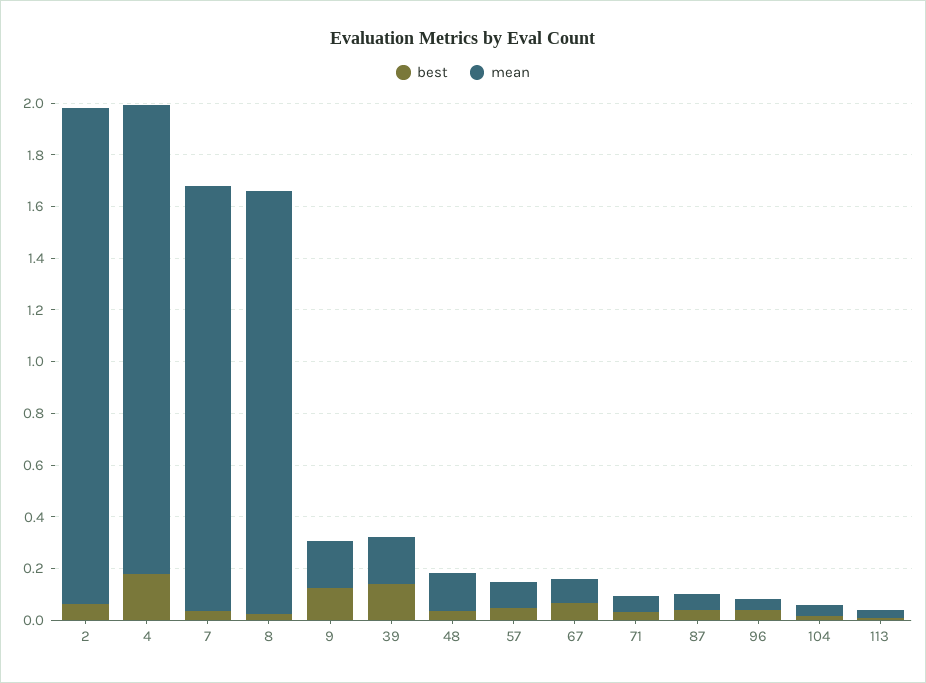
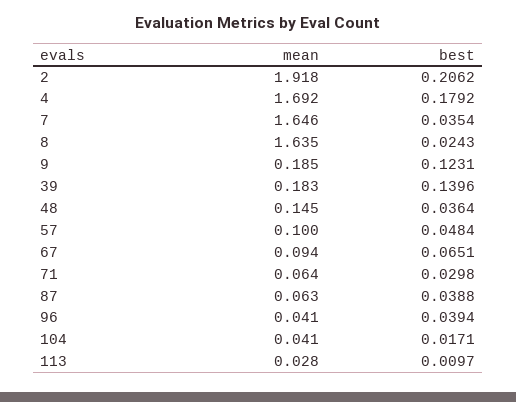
best, 2: 0.05 -> 0.2062
mean, 4: 1.8 -> 1.692

